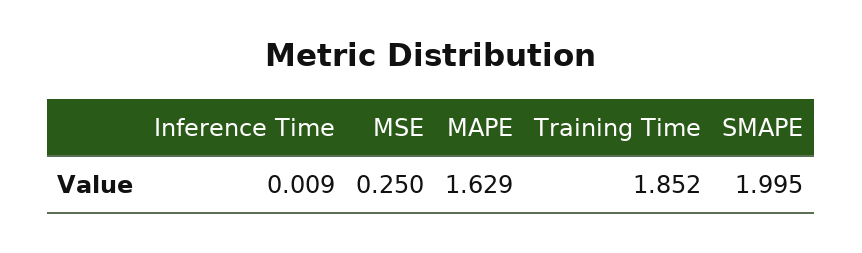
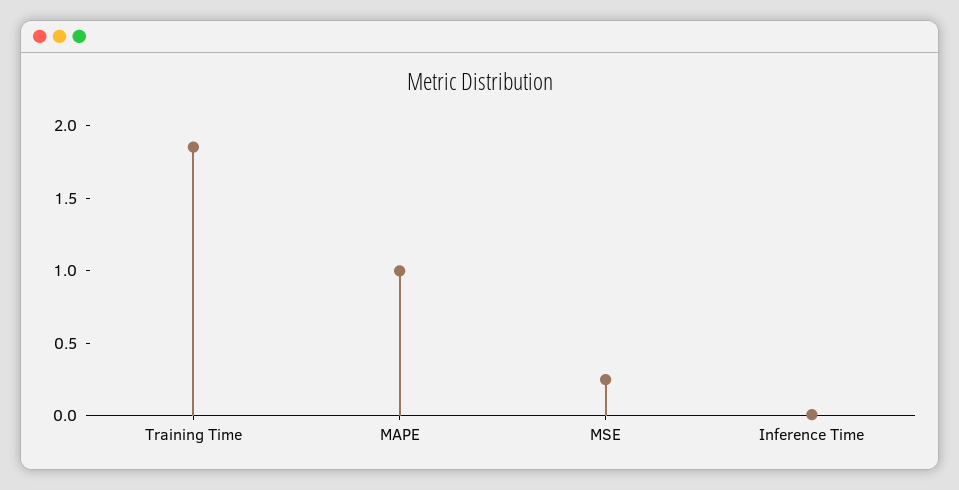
MAPE: 1.629 -> 1
SMAPE: 1.995 -> none

